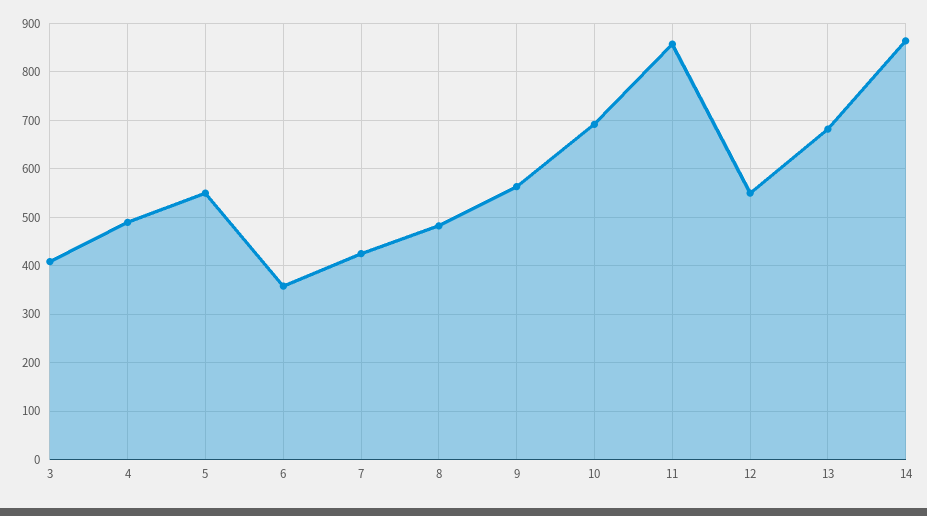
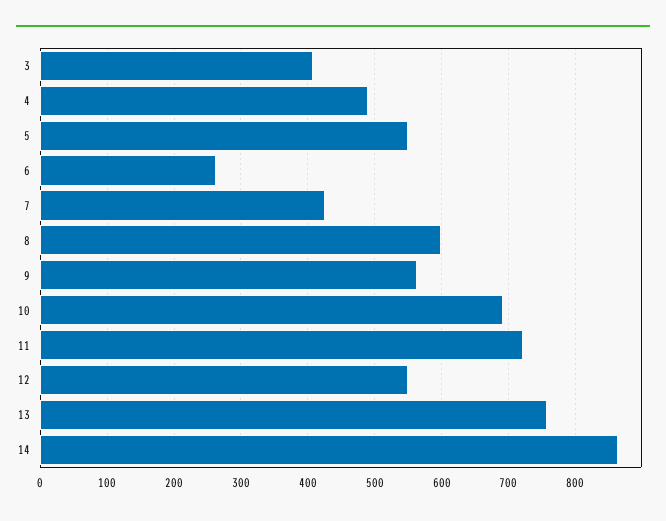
6: 360 -> 260
8: 480 -> 600
11: 860 -> 720
13: 680 -> 760

